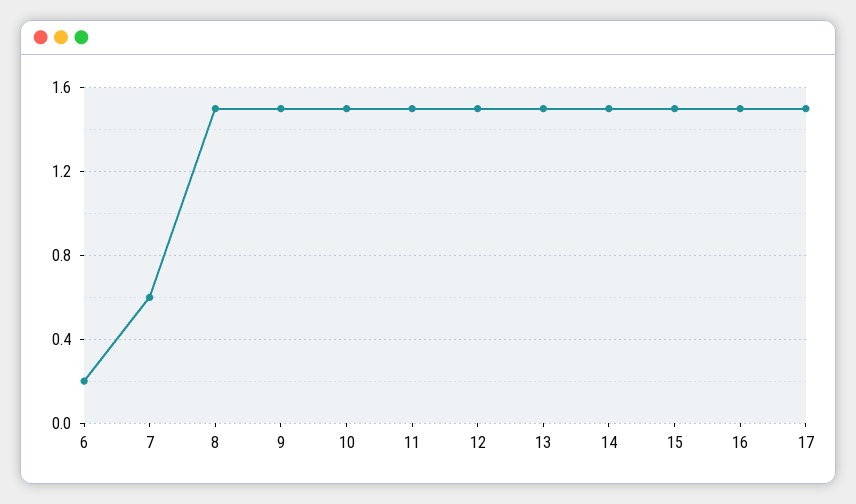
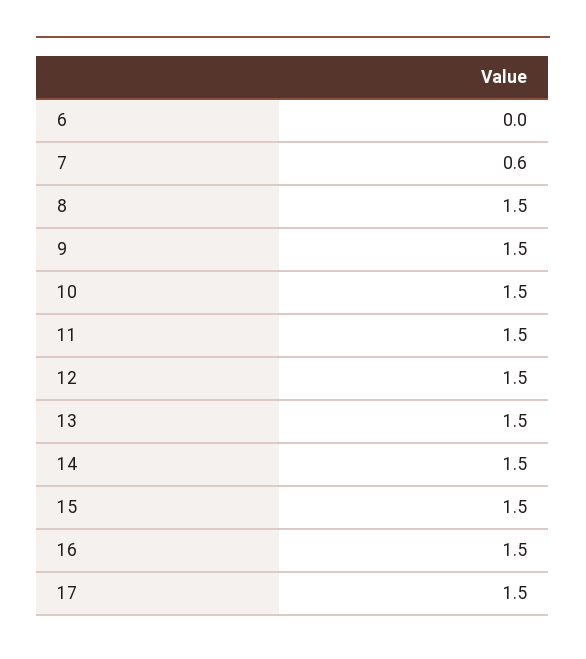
6: 0.2 -> 0

